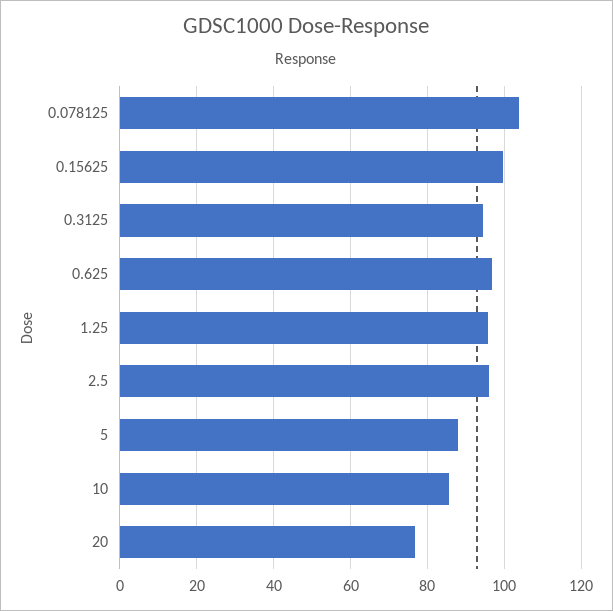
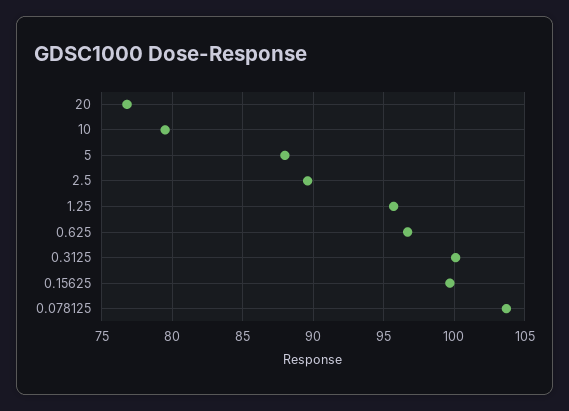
0.3125: 94 -> 100
2.5: 96 -> 89.5
10: 86 -> 79.5

